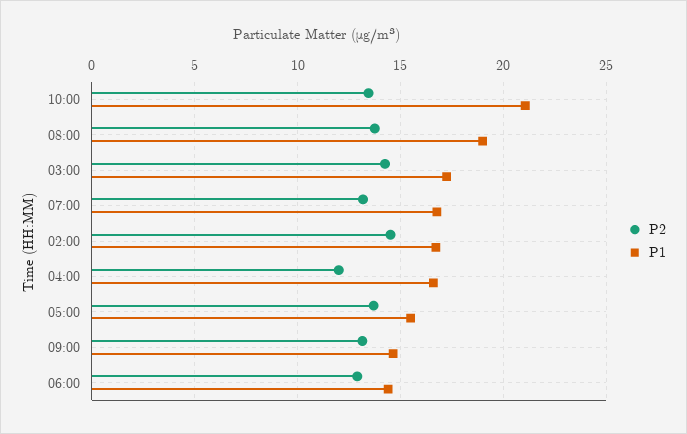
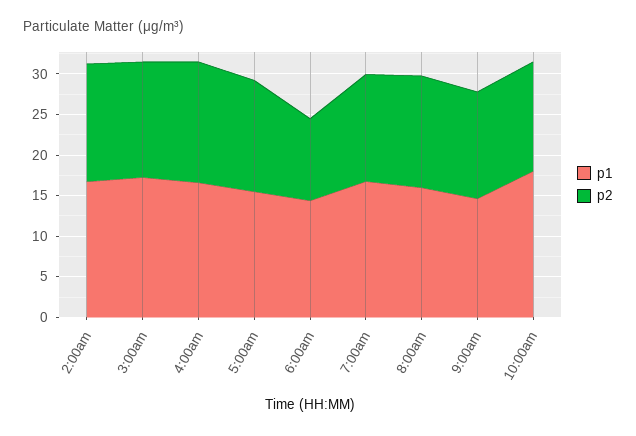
P1, 10:00: 21 -> 18
P1, 08:00: 19 -> 16
P2, 04:00: 12 -> 15
P2, 06:00: 13 -> 10

